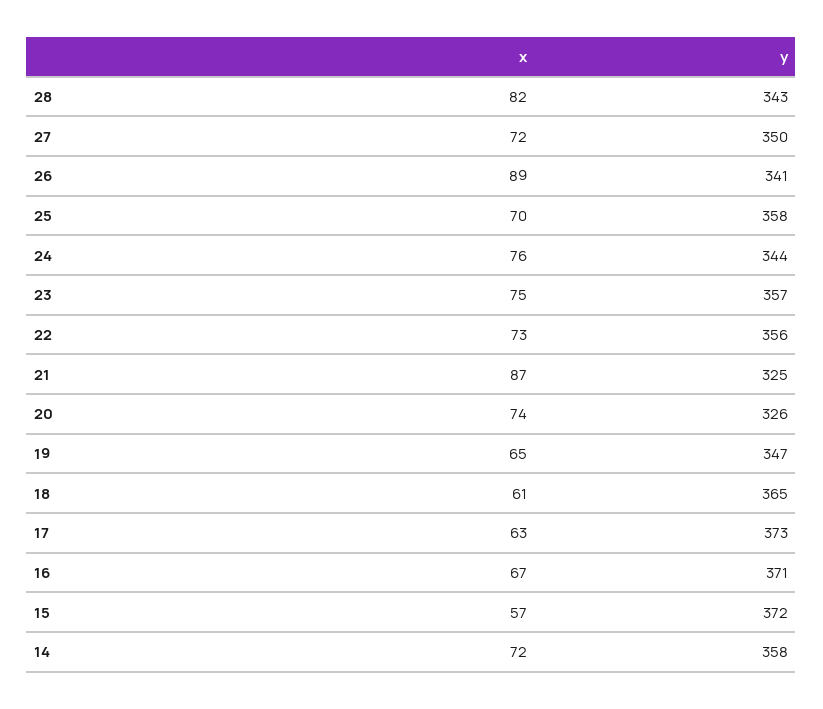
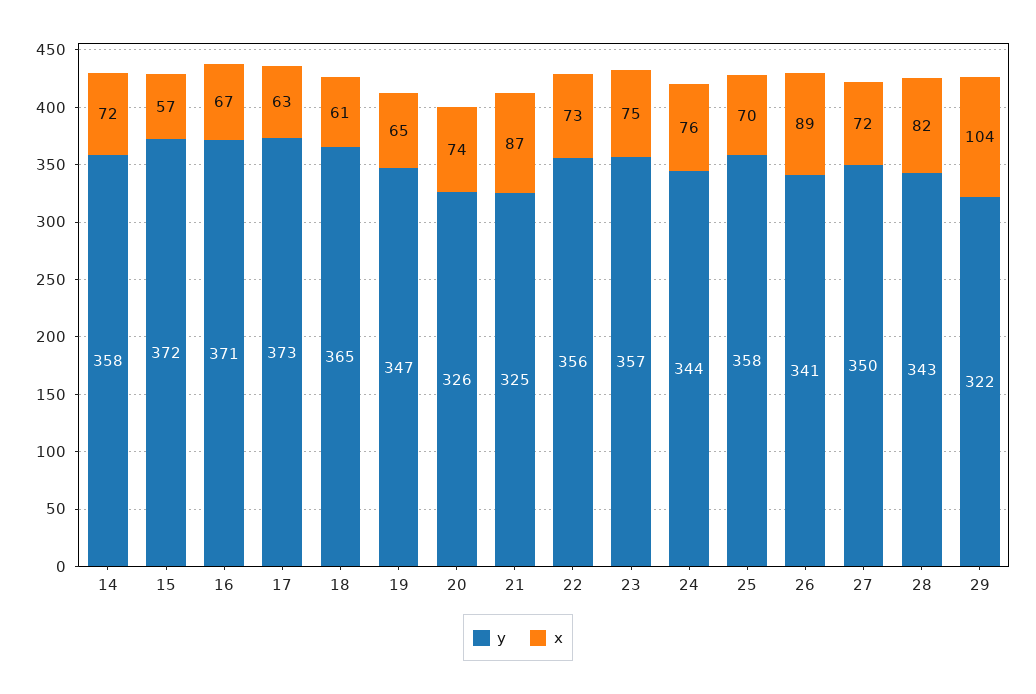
y, 29: none -> 322
x, 29: none -> 104

